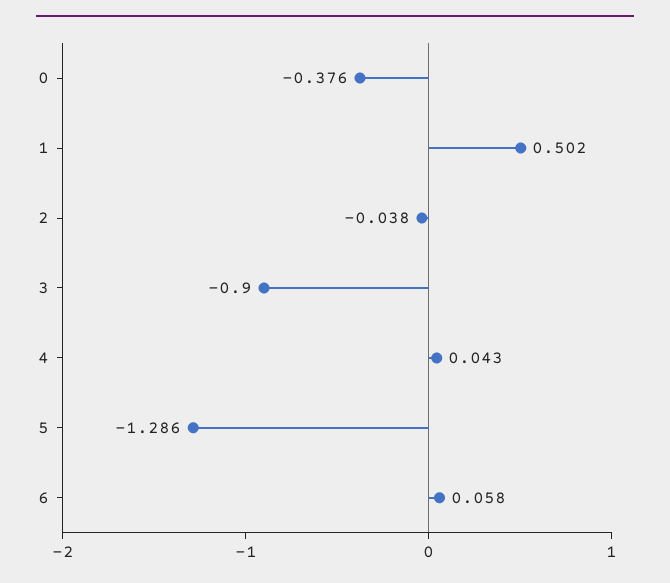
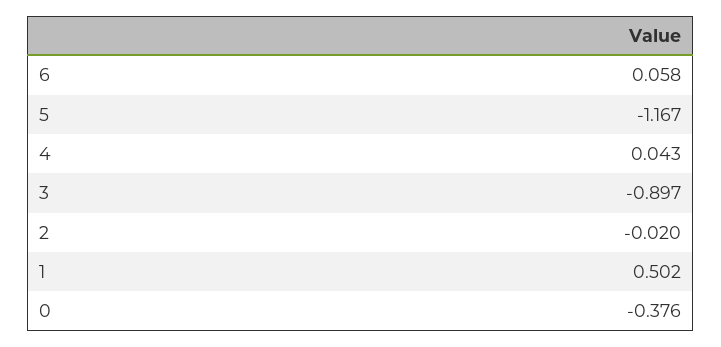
2: -0.038 -> -0.02
3: -0.9 -> -0.897
5: -1.286 -> -1.167

